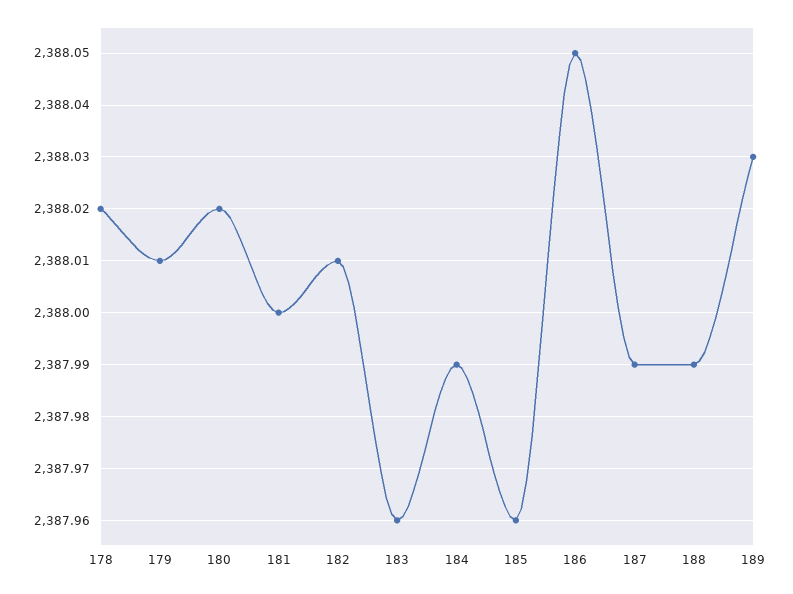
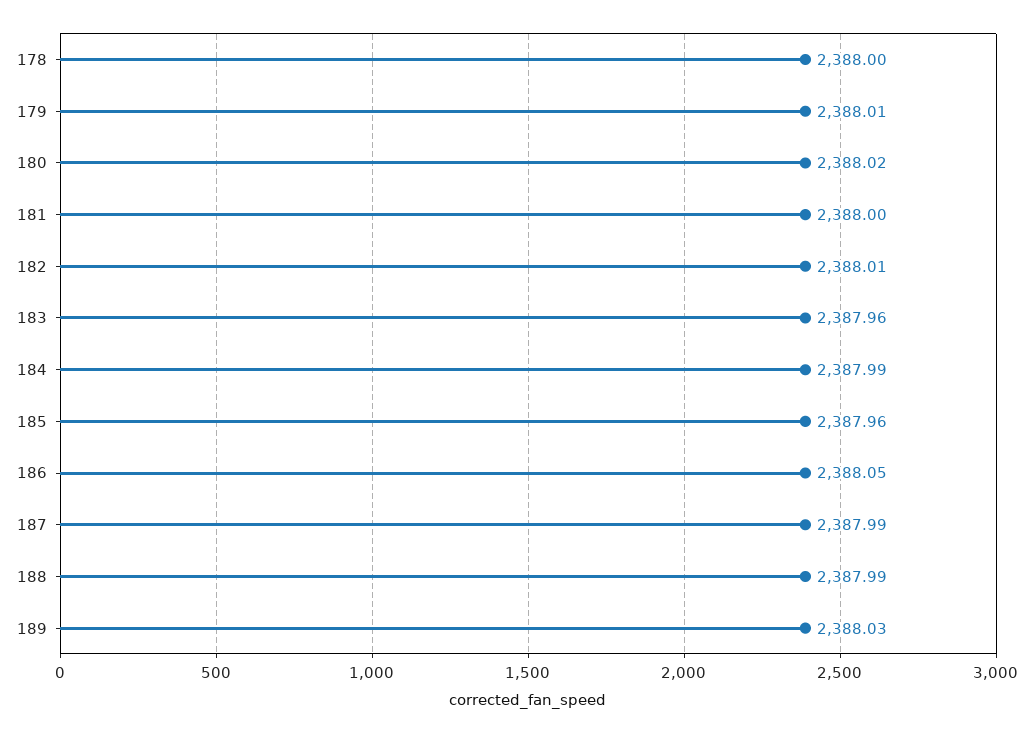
178: 2388.02 -> 2388

